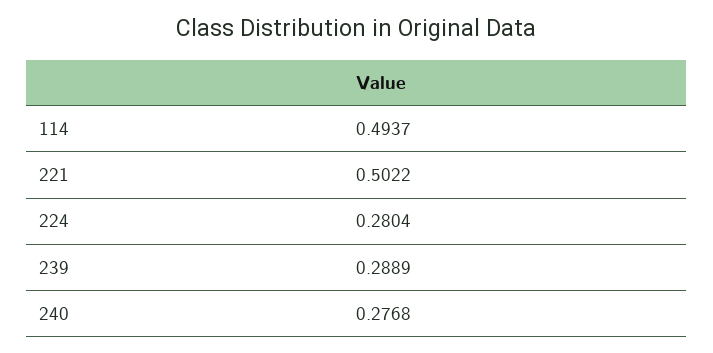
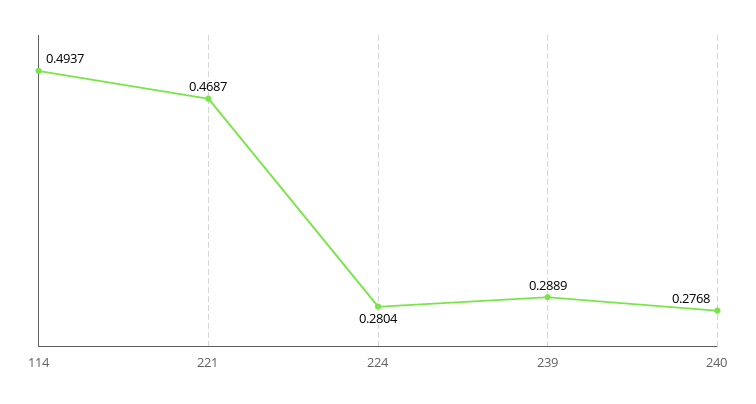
221: 0.5022 -> 0.4687

